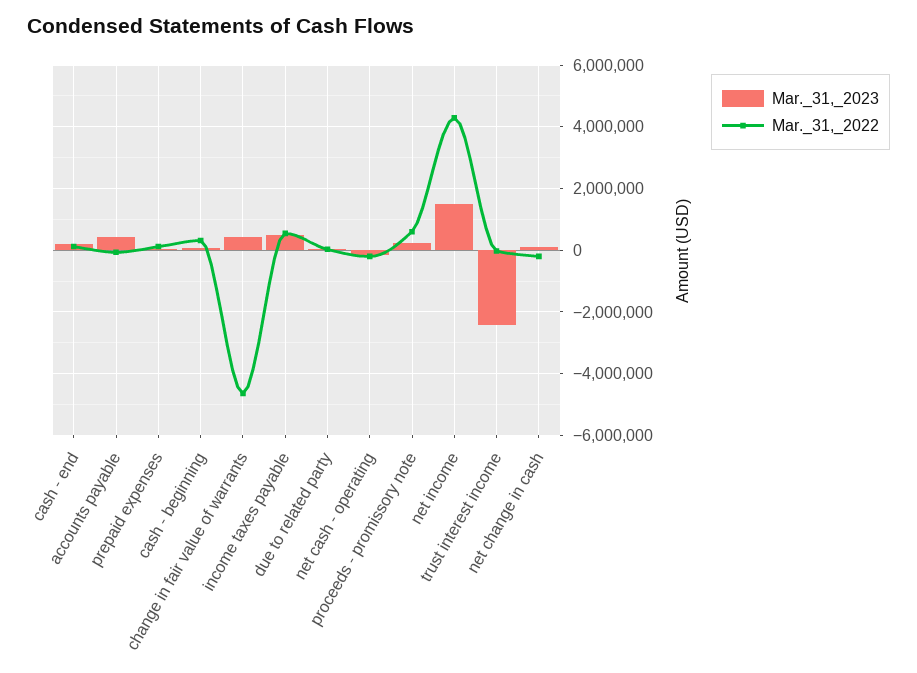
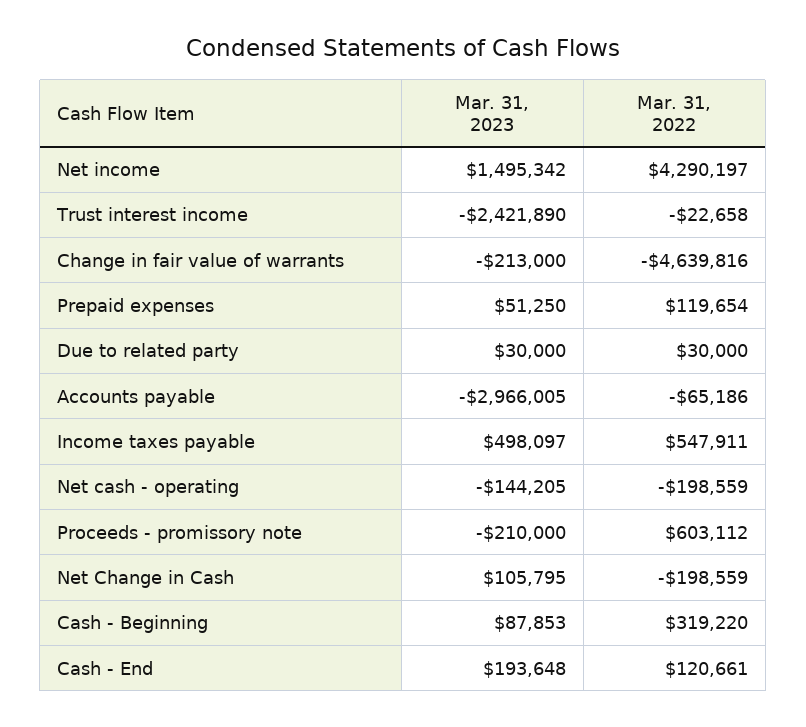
Mar._31,_2023, accounts payable: 400000 -> -2966005
Mar._31,_2023, change in fair value of warrants: 400000 -> -213000
Mar._31,_2023, proceeds - promissory note: 200000 -> -210000

